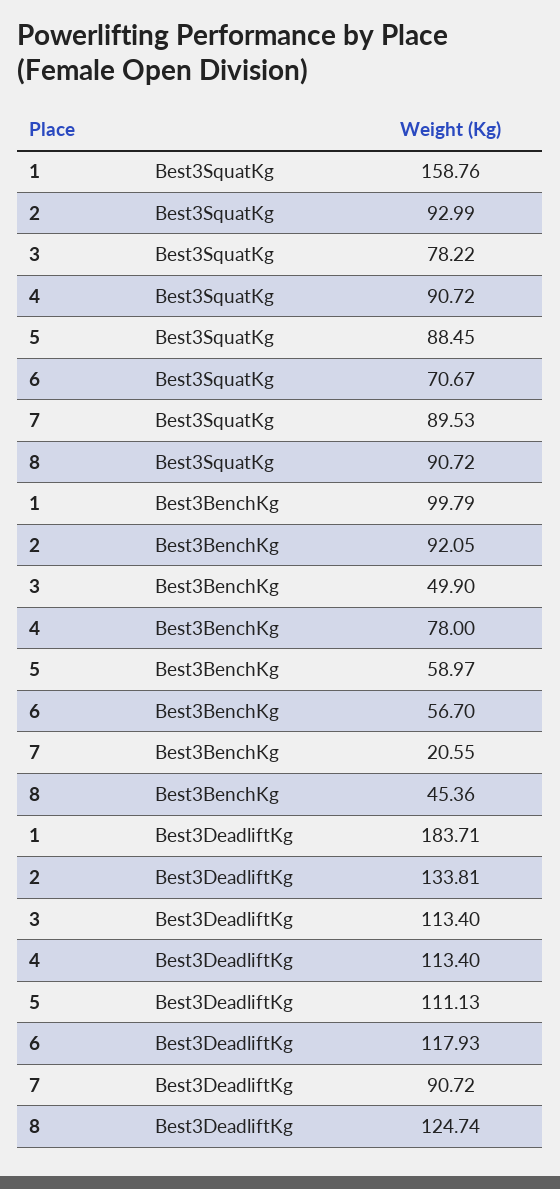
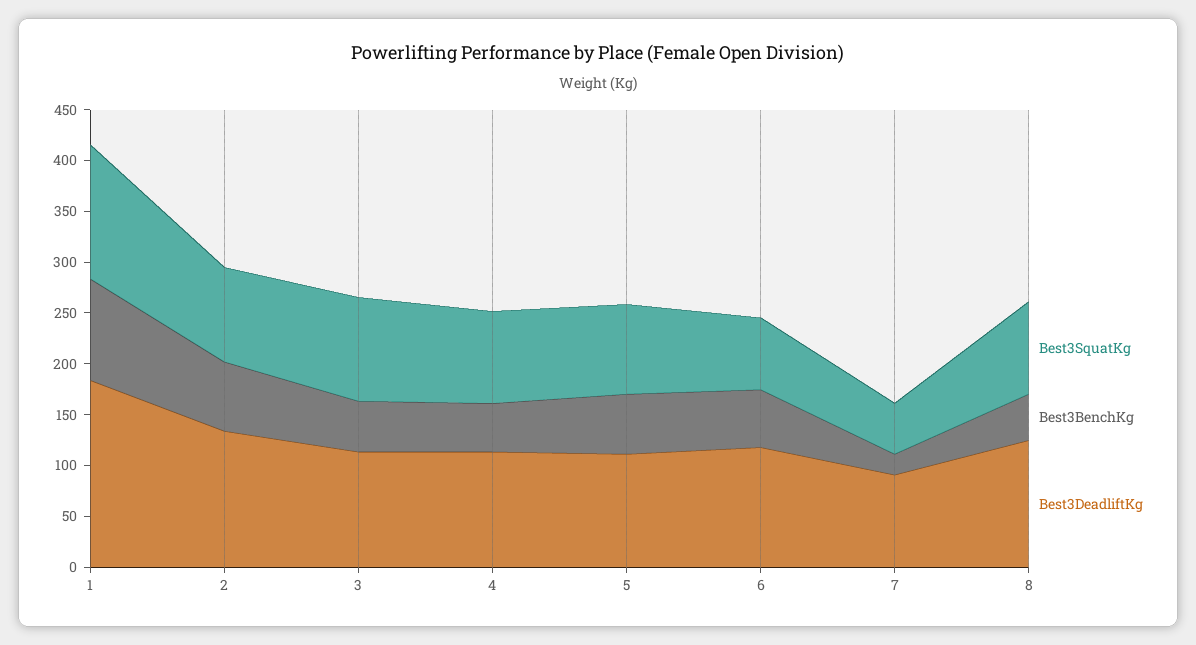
Best3SquatKg, 1: 158.76 -> 130
Best3SquatKg, 3: 78.22 -> 100
Best3SquatKg, 7: 89.53 -> 50
Best3BenchKg, 2: 92.05 -> 70
Best3BenchKg, 4: 78 -> 50

